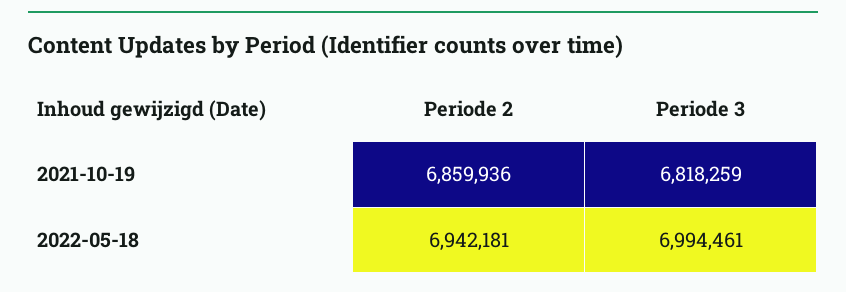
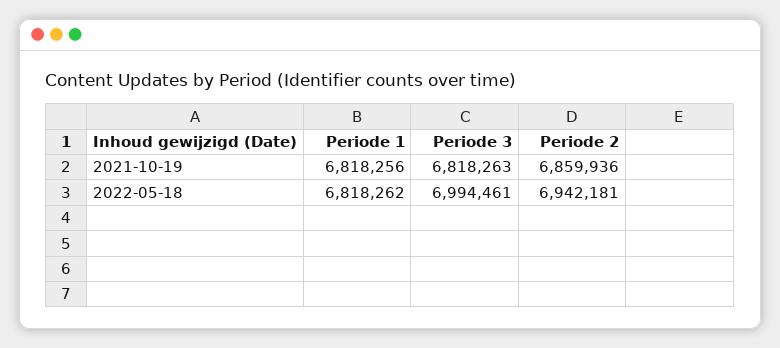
Periode 3, 2021-10-19: 6818259 -> 6818263
Periode 1, 2021-10-19: none -> 6818256
Periode 1, 2022-05-18: none -> 6818262

